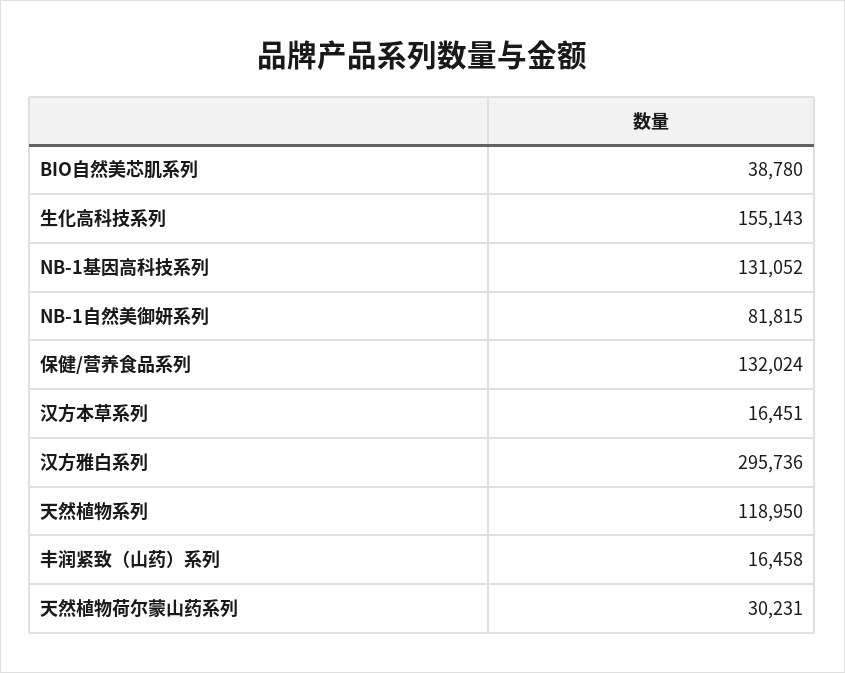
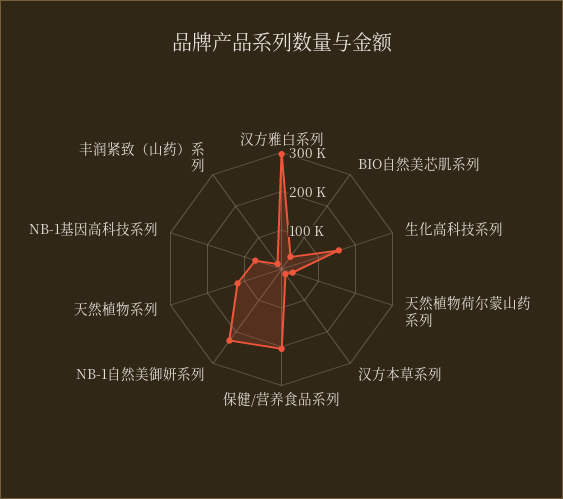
NB-1基因高科技系列: 131052 -> 75000
NB-1自然美御妍系列: 81815 -> 225000
保健/营养食品系列: 132024 -> 200000

